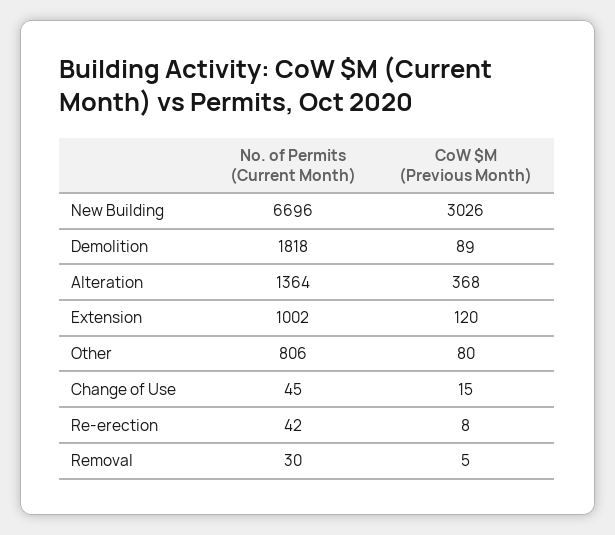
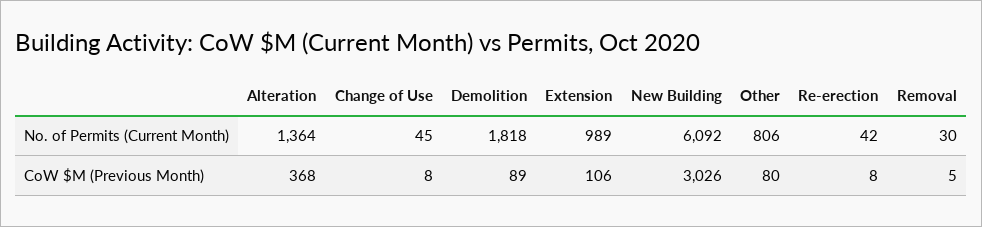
No. of Permits (Current Month), New Building: 6696 -> 6092
No. of Permits (Current Month), Extension: 1002 -> 989
CoW $M (Previous Month), Extension: 120 -> 106
CoW $M (Previous Month), Change of Use: 15 -> 8

